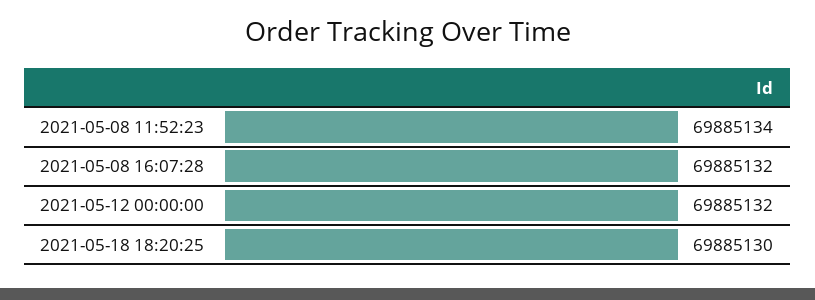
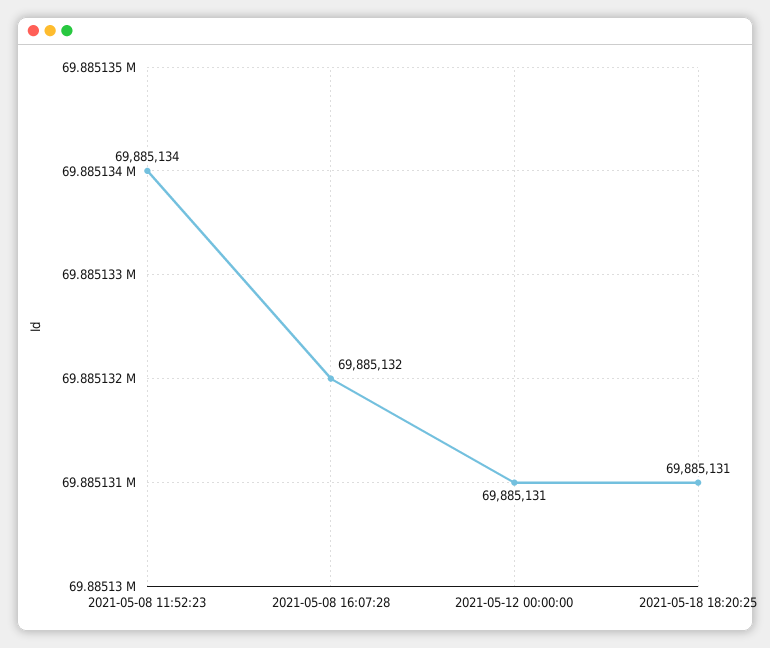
2021-05-12 00:00:00: 69885132 -> 69885131
2021-05-18 18:20:25: 69885130 -> 69885131

